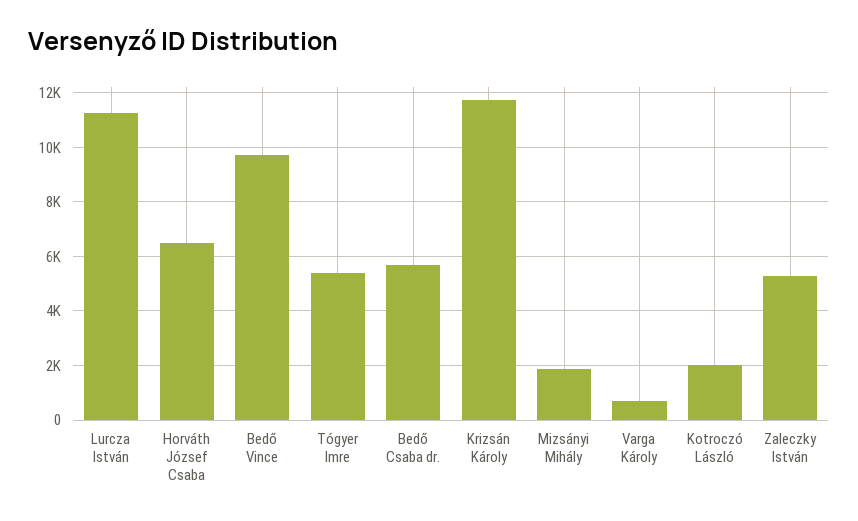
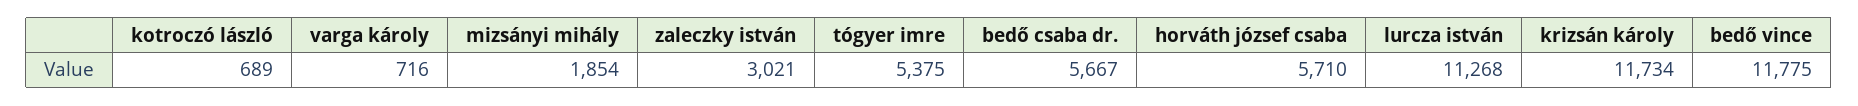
Horváth József Csaba: 6500 -> 5710
Bedő Vince: 9750 -> 11775
Kotroczó László: 2000 -> 689
Zaleczky István: 5250 -> 3021

